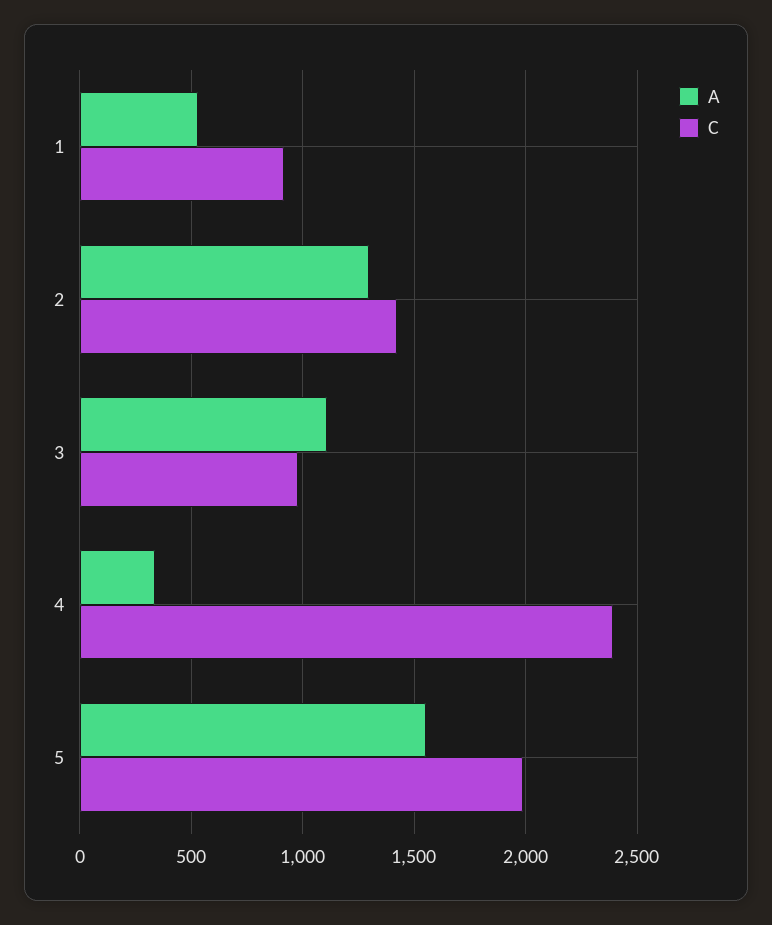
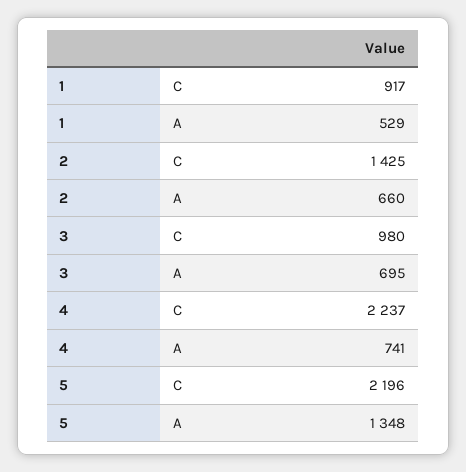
A, 2: 1300 -> 660
A, 3: 1100 -> 695
A, 4: 350 -> 741
C, 4: 2400 -> 2237
A, 5: 1550 -> 1348
C, 5: 2000 -> 2196

